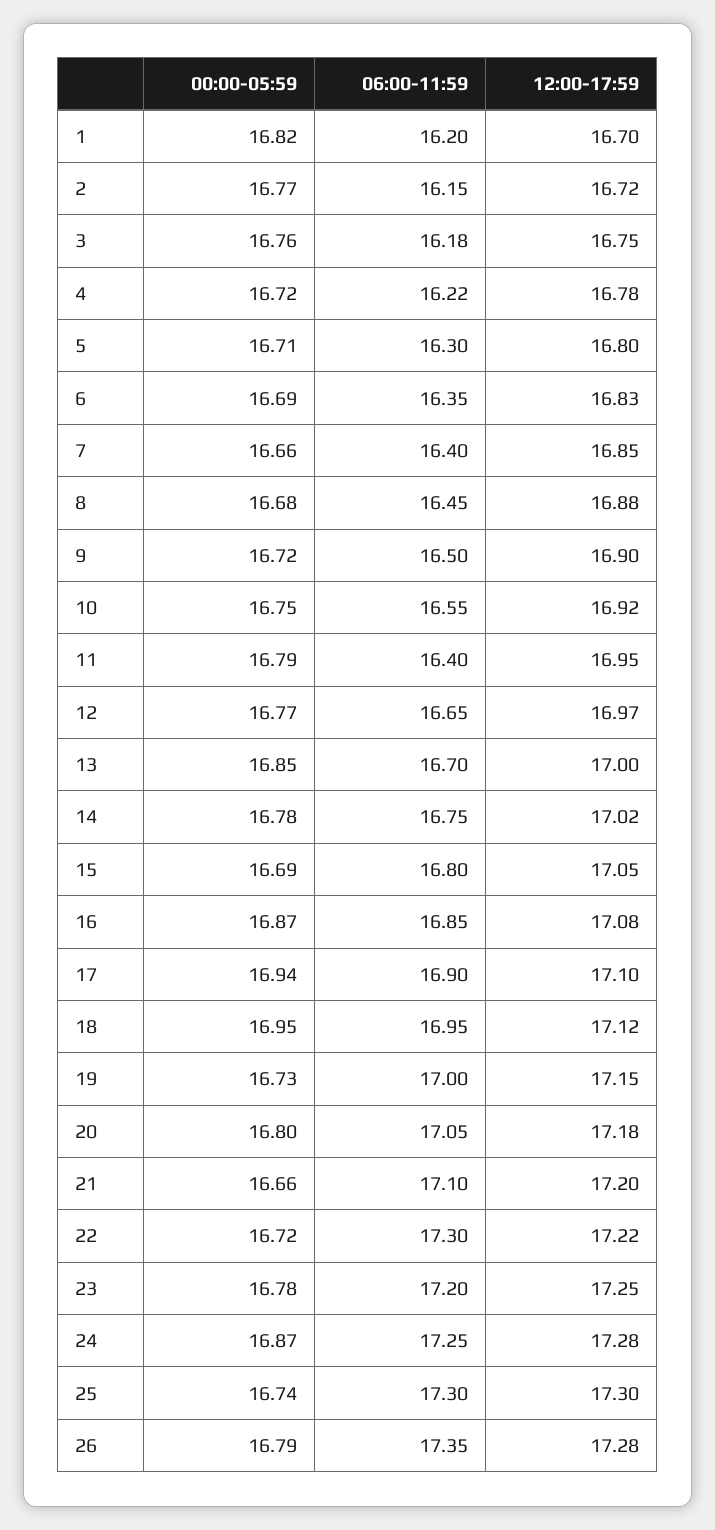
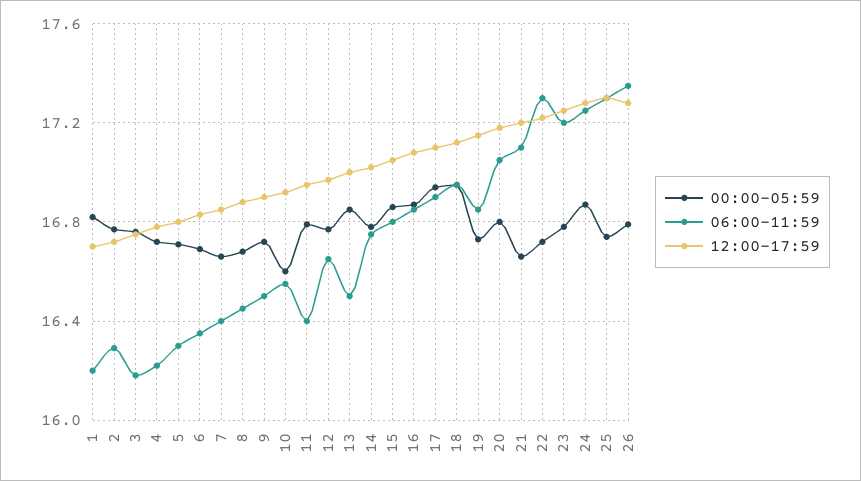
06:00-11:59, 2: 16.15 -> 16.3
00:00-05:59, 10: 16.75 -> 16.6
06:00-11:59, 13: 16.7 -> 16.5
00:00-05:59, 15: 16.69 -> 16.85
06:00-11:59, 19: 17 -> 16.85

